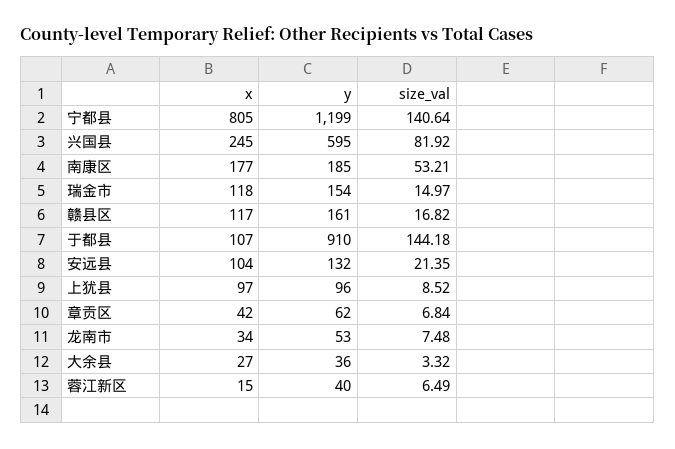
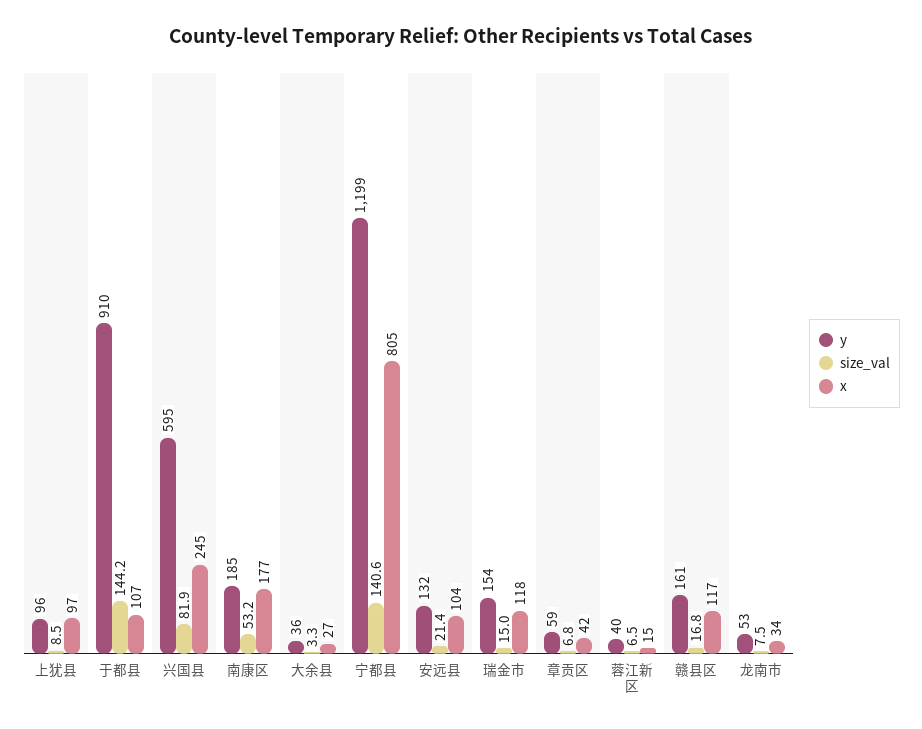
y, 章贡区: 62 -> 59

